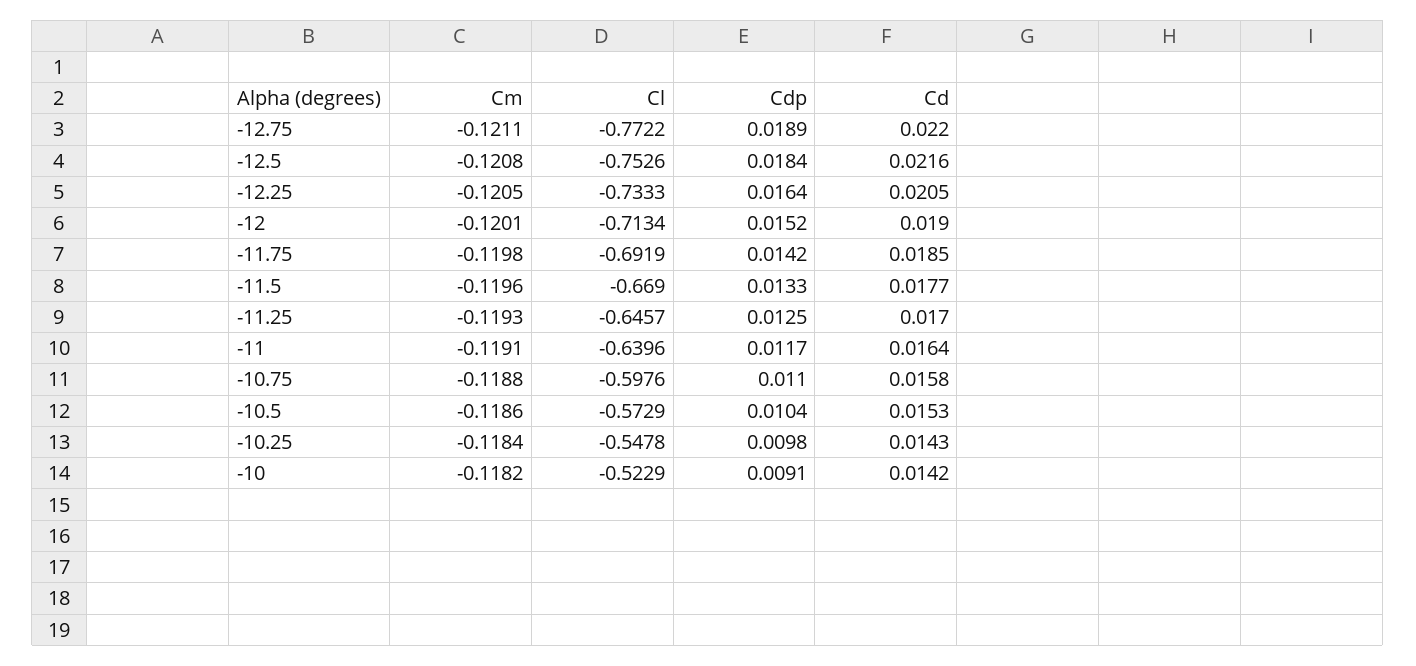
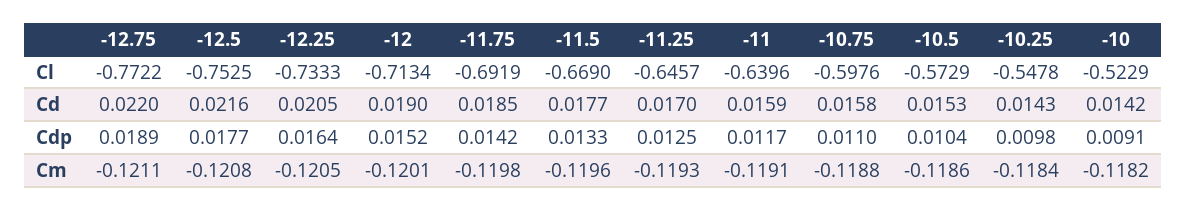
Cl, -12.5: -0.7526 -> -0.7525
Cdp, -12.5: 0.0184 -> 0.0177
Cd, -11: 0.0164 -> 0.0159

